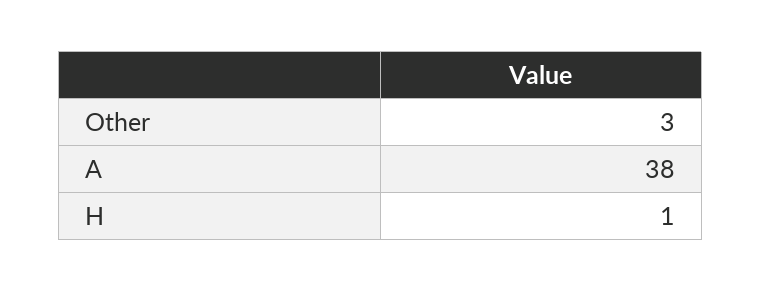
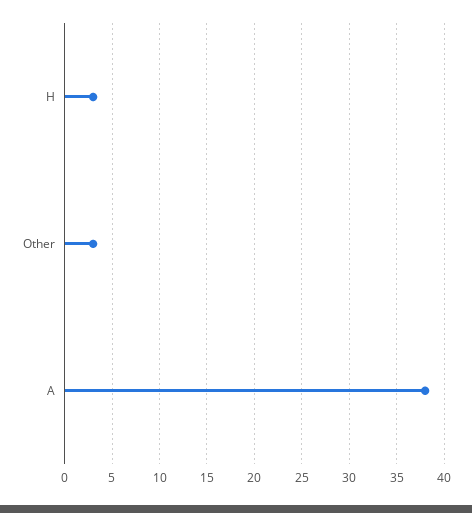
H: 1 -> 3

